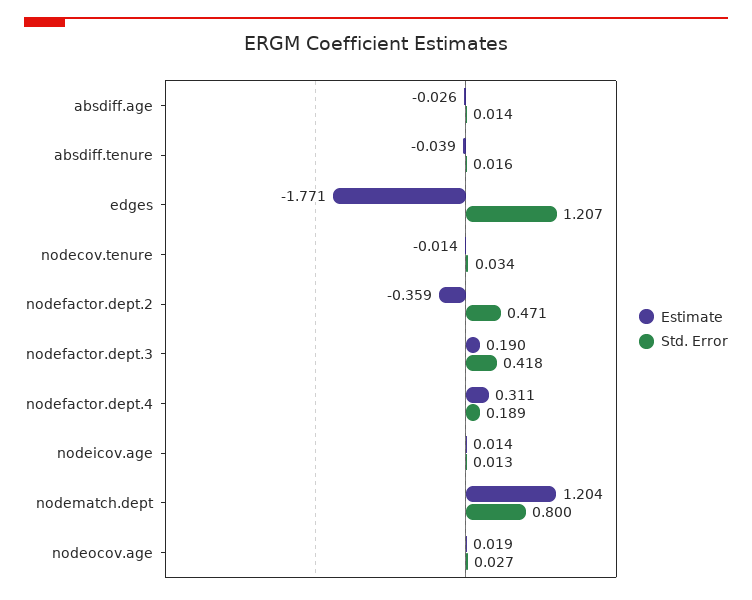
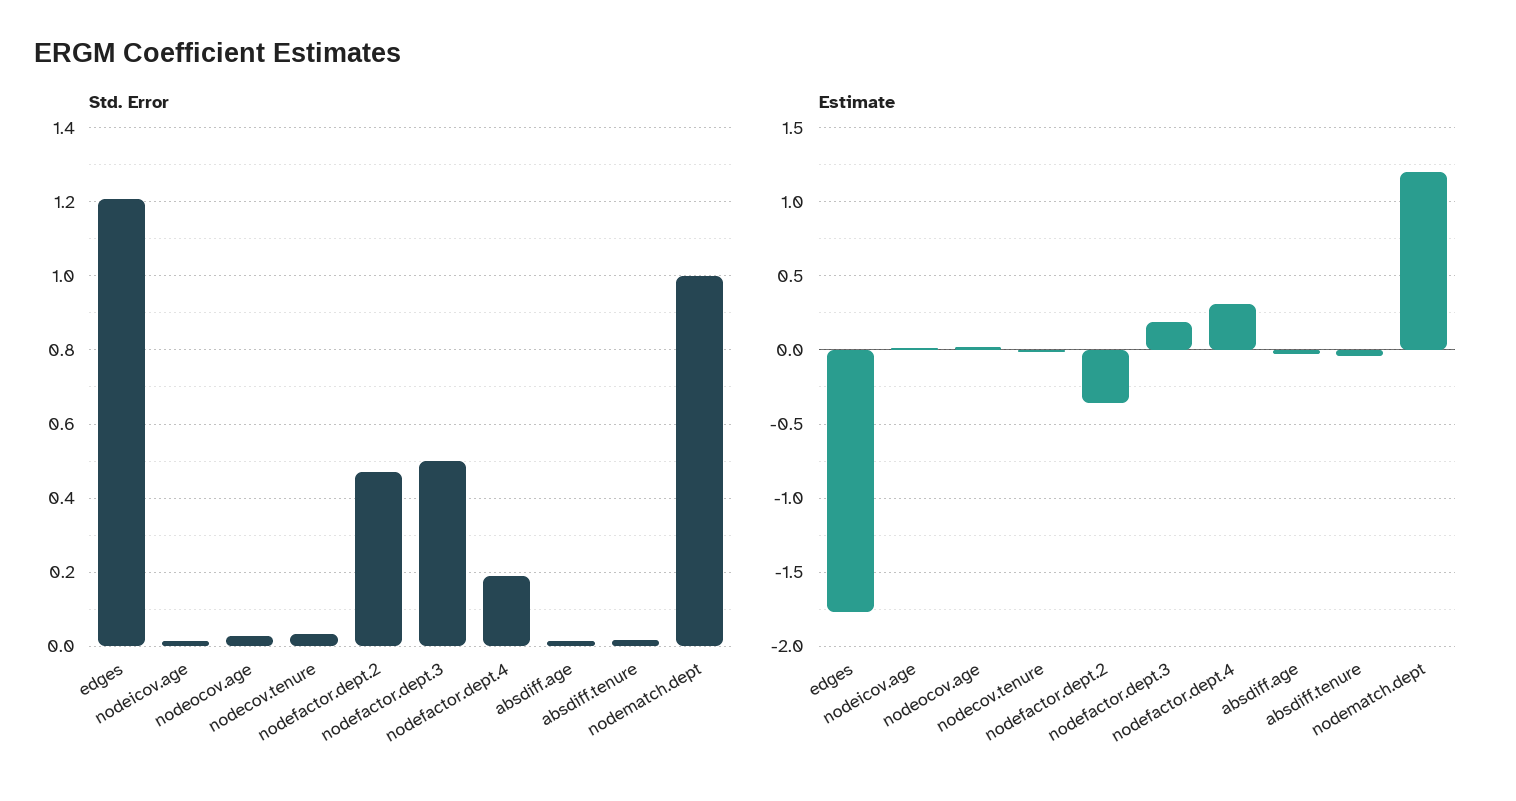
Std. Error, nodefactor.dept.3: 0.418 -> 0.5
Std. Error, nodematch.dept: 0.8 -> 1

